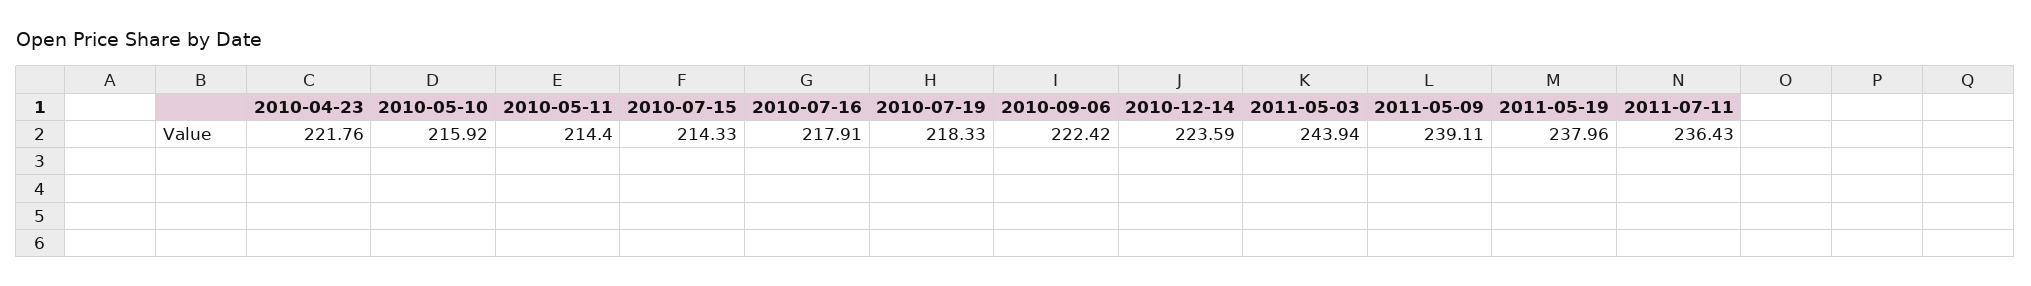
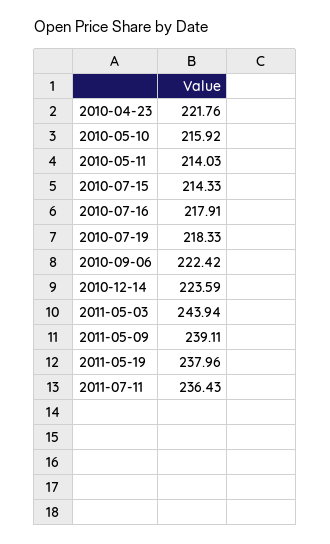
2010-05-11: 214.4 -> 214.03

